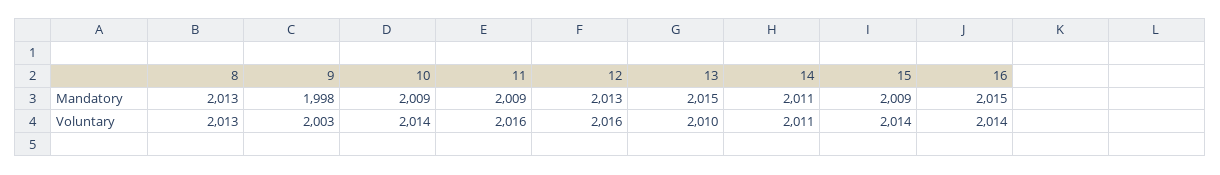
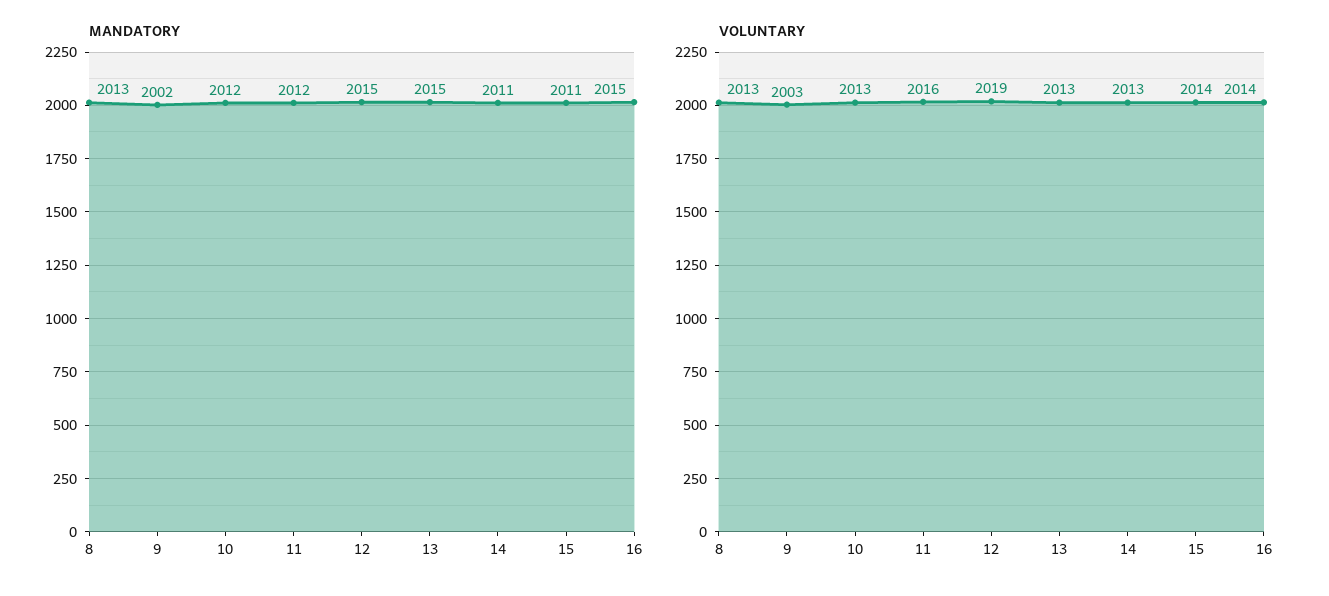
Mandatory, 9: 1998 -> 2002
Mandatory, 10: 2009 -> 2012
Mandatory, 11: 2009 -> 2012
Mandatory, 12: 2013 -> 2015
Mandatory, 15: 2009 -> 2011
Voluntary, 10: 2014 -> 2013
Voluntary, 12: 2016 -> 2019
Voluntary, 13: 2010 -> 2013
Voluntary, 14: 2011 -> 2013

